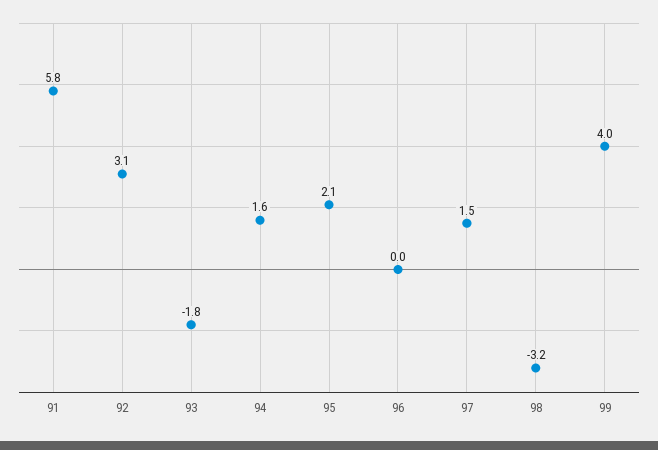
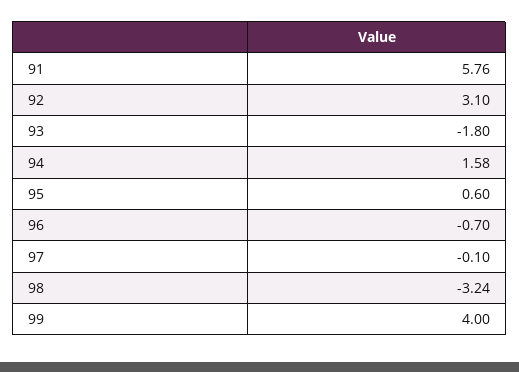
95: 2.1 -> 0.6
96: 0 -> -0.7
97: 1.5 -> -0.1

